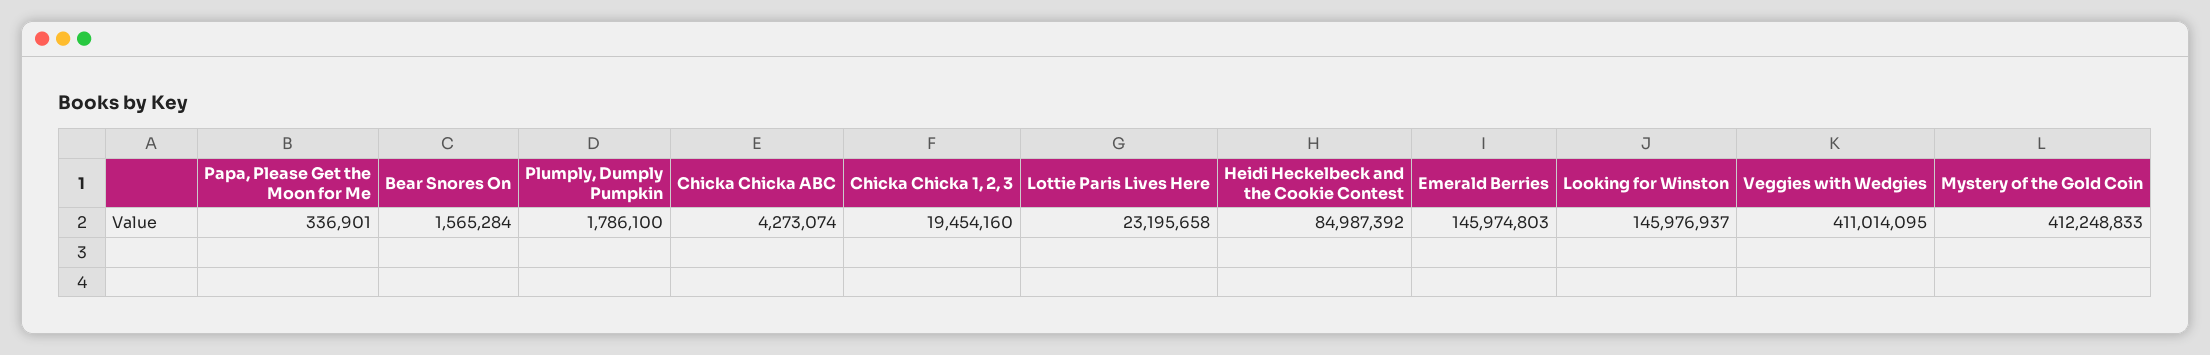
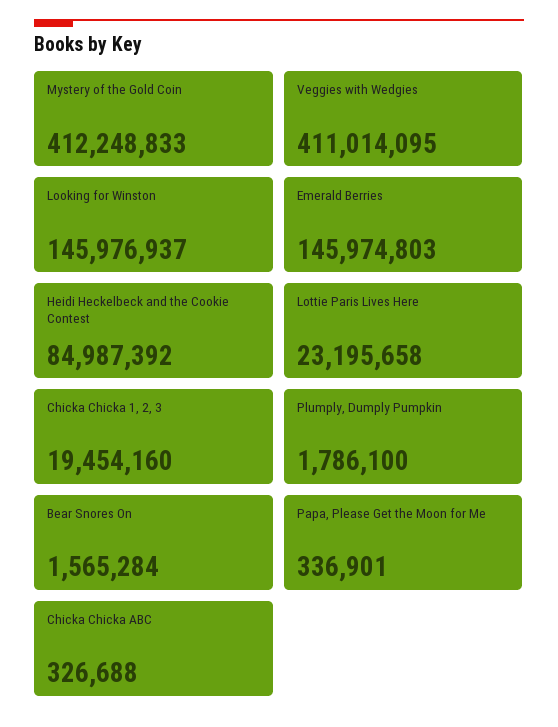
Chicka Chicka ABC: 4273074 -> 326688

